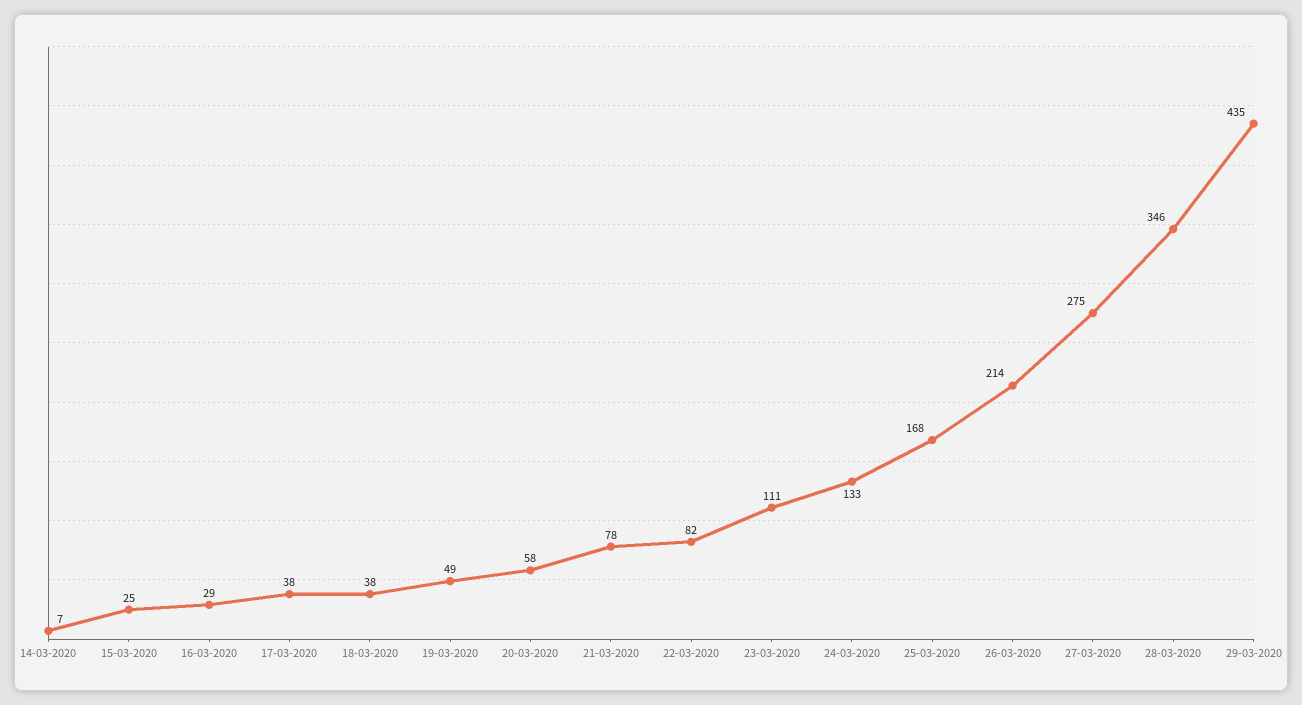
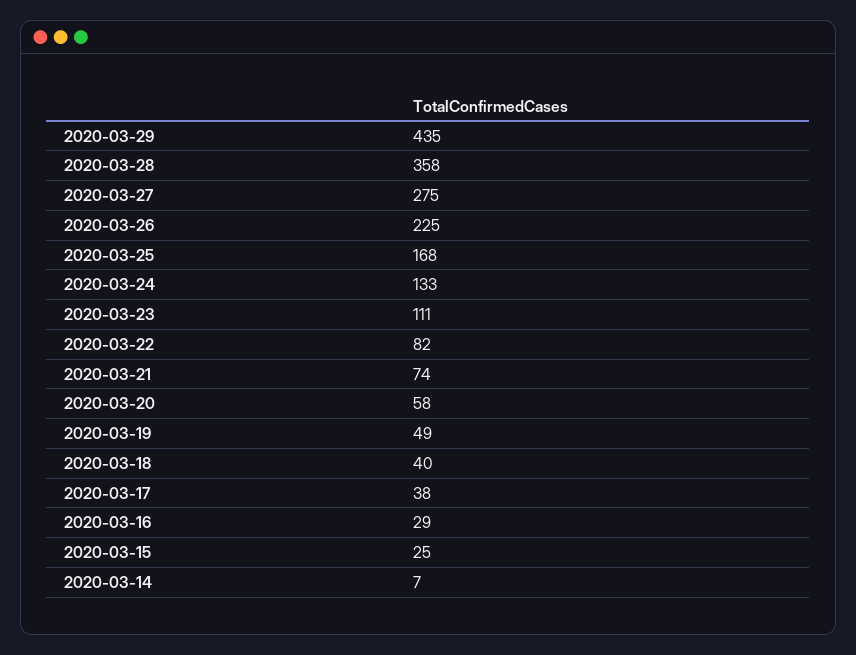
18-03-2020: 38 -> 40
21-03-2020: 78 -> 74
26-03-2020: 214 -> 225
28-03-2020: 346 -> 358

